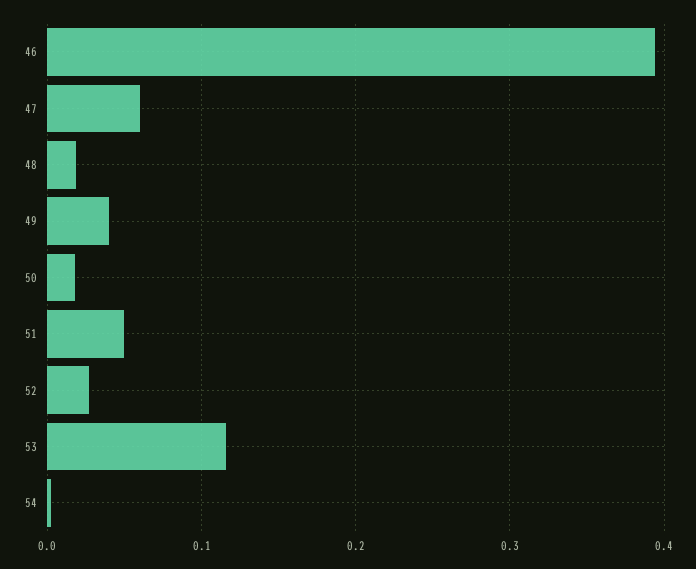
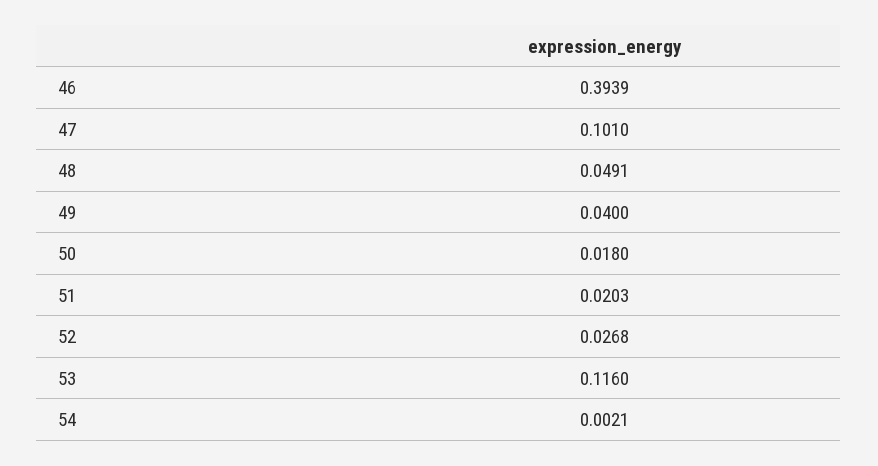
47: 0.06 -> 0.101
48: 0.02 -> 0.0491
51: 0.05 -> 0.0203

